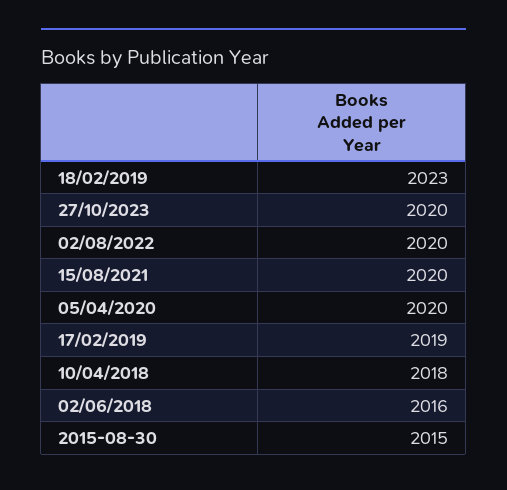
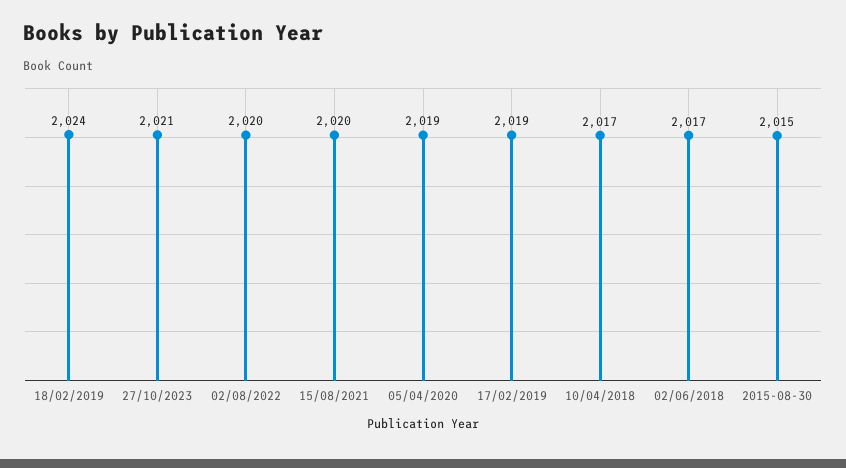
18/02/2019: 2023 -> 2024
27/10/2023: 2020 -> 2021
05/04/2020: 2020 -> 2019
10/04/2018: 2018 -> 2017
02/06/2018: 2016 -> 2017

